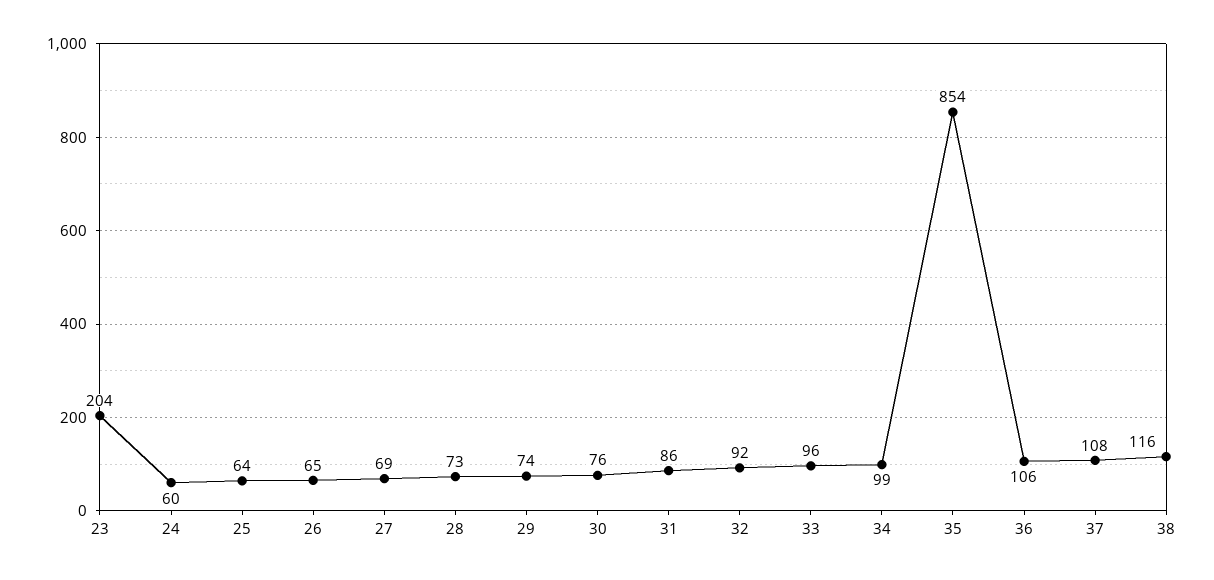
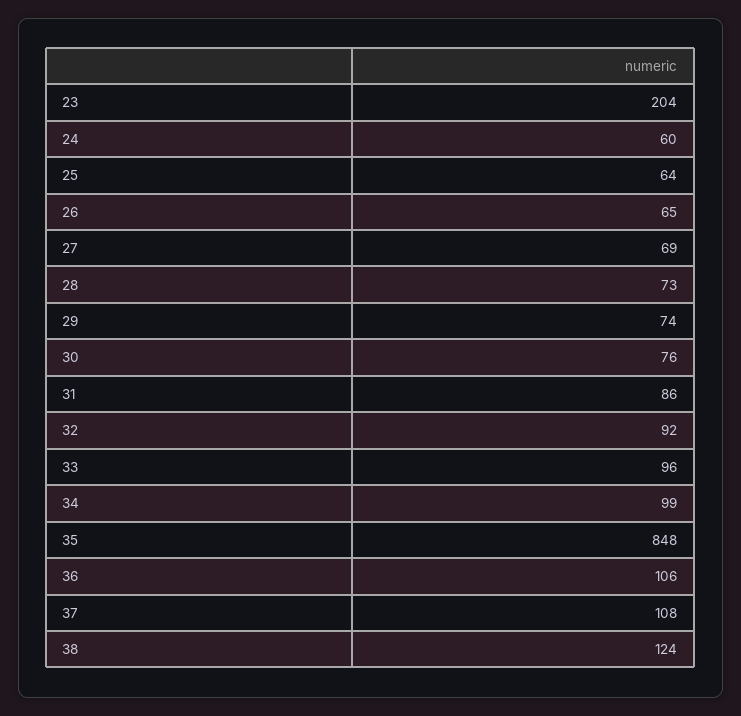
35: 854 -> 848
38: 116 -> 124

